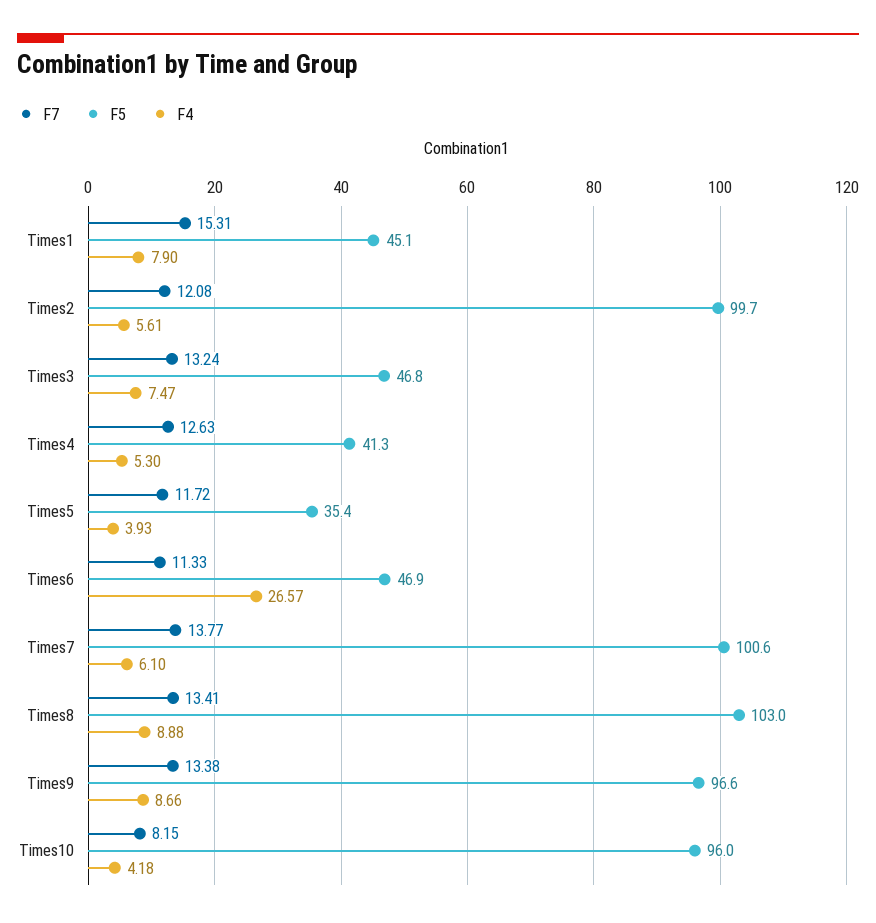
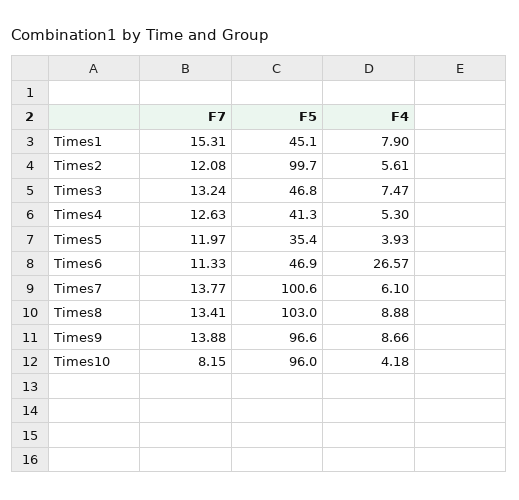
F7, Times5: 11.72 -> 11.97
F7, Times9: 13.38 -> 13.88

